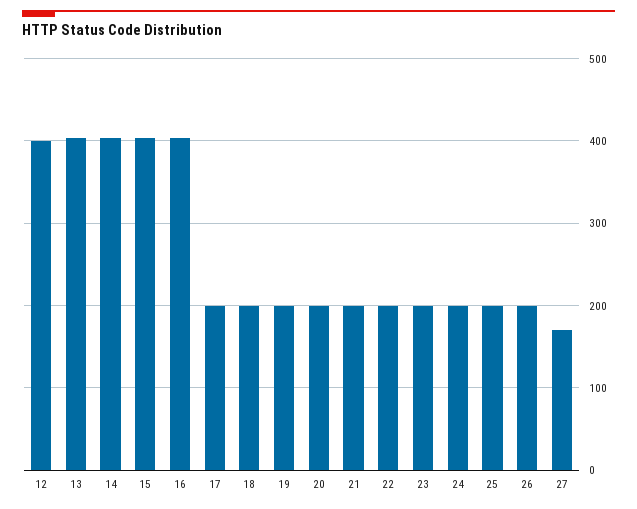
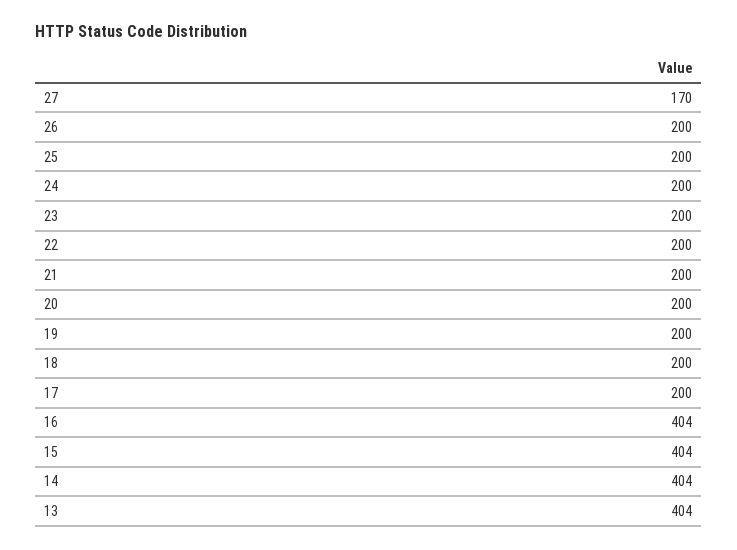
12: 400 -> none

